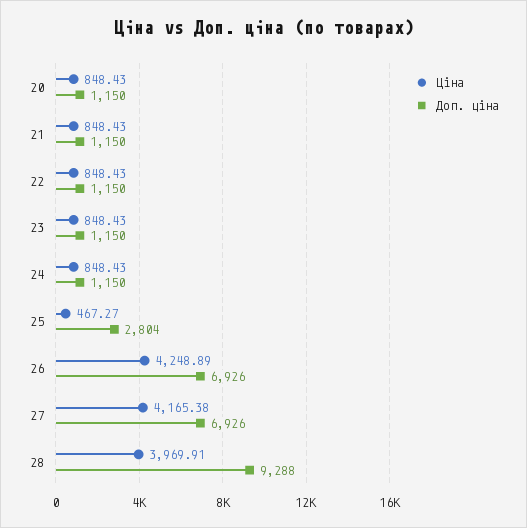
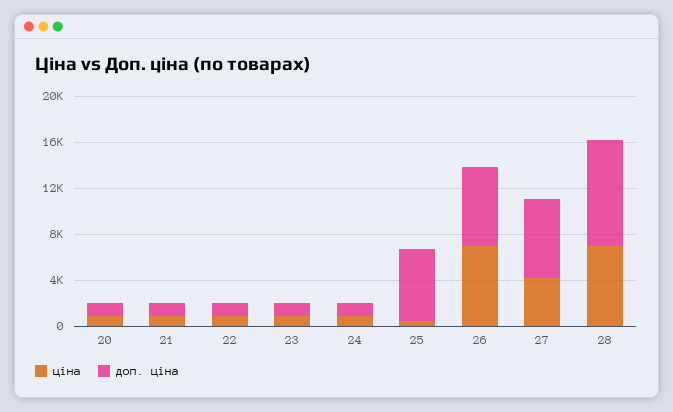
Доп. ціна, 25: 2804 -> 6000
Ціна, 26: 4248.89 -> 7000
Ціна, 28: 3969.91 -> 7000

